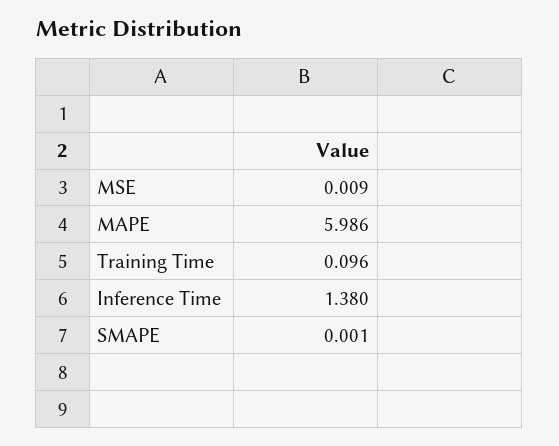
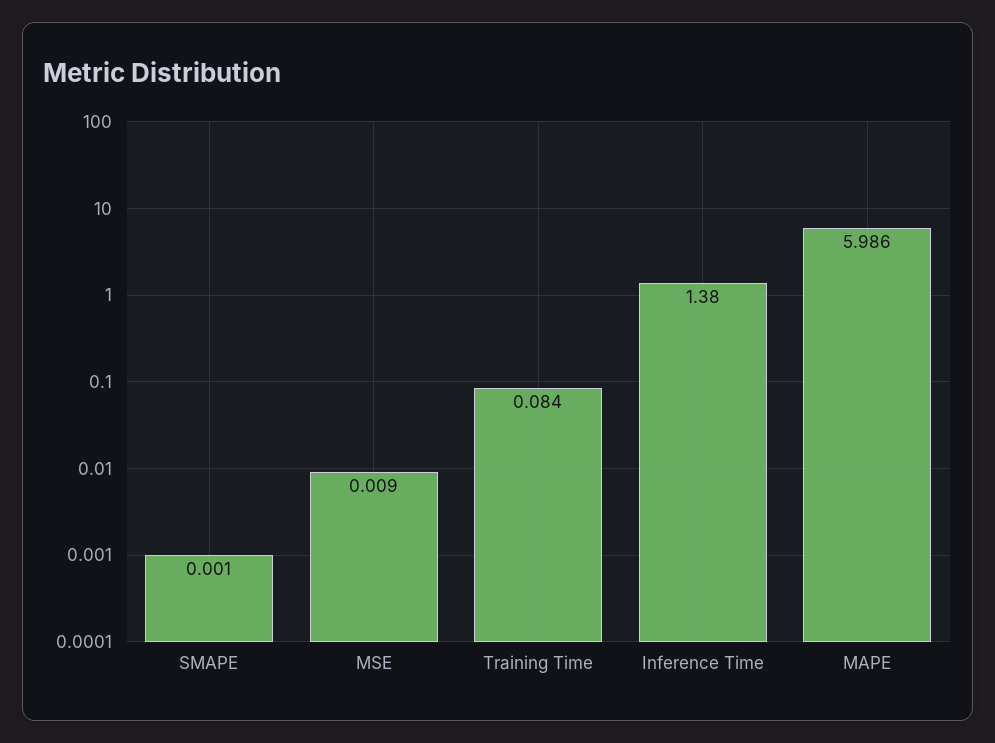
Training Time: 0.096 -> 0.084

